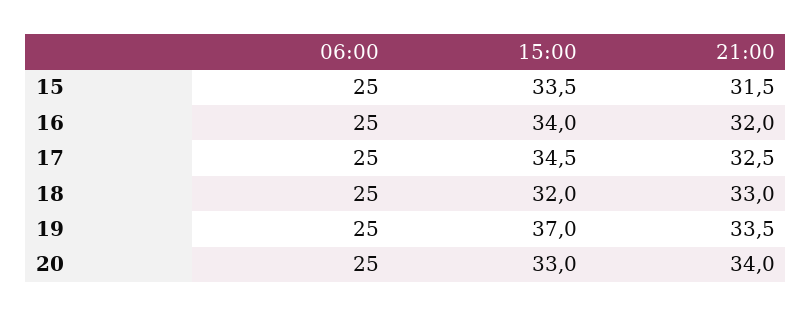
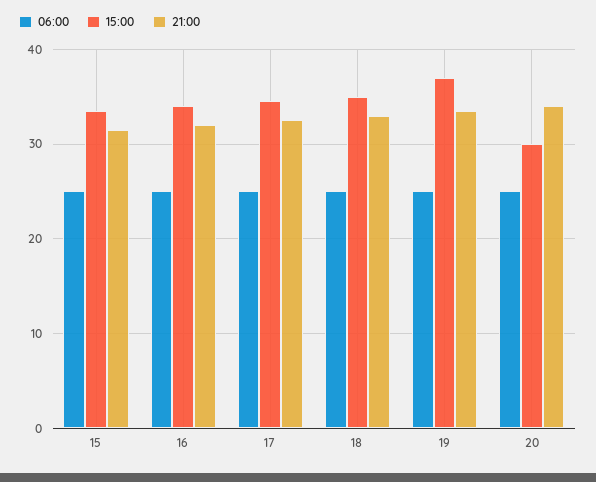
15:00, 18: 32 -> 35
15:00, 20: 33 -> 30

